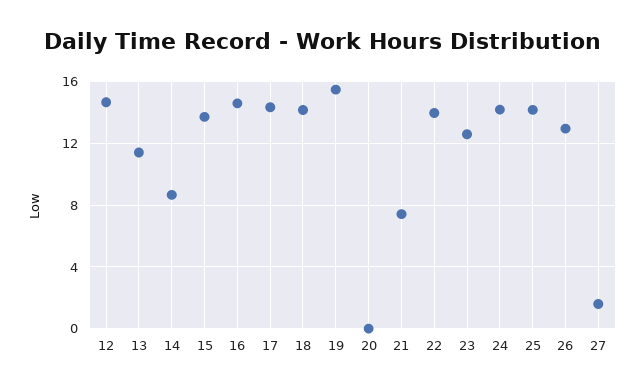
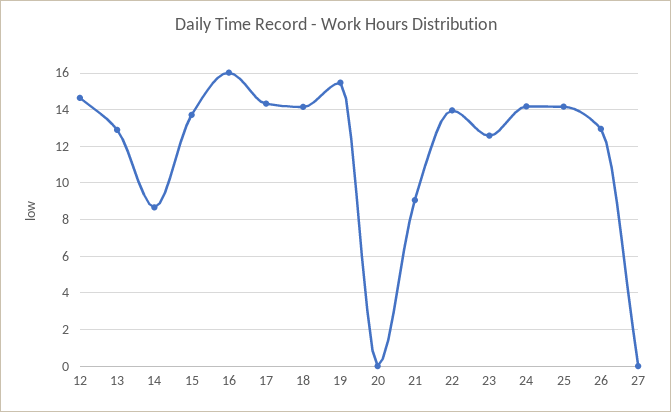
13: 11.5 -> 13
16: 14.5 -> 16
21: 7.5 -> 9
27: 1.5 -> 0

